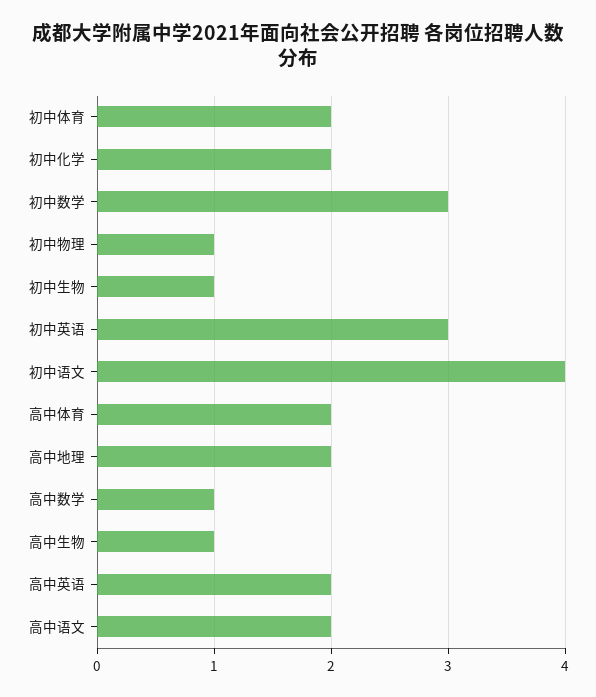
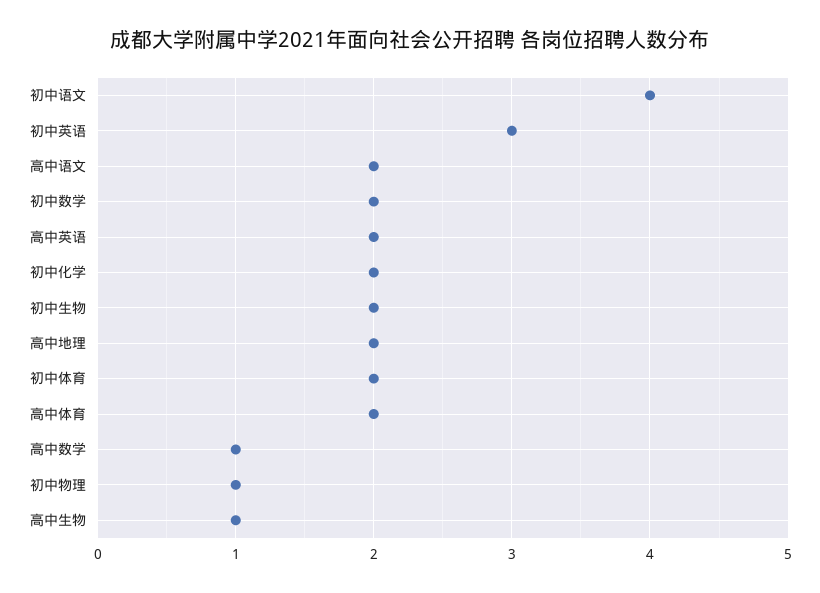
初中数学: 3 -> 2
初中生物: 1 -> 2

